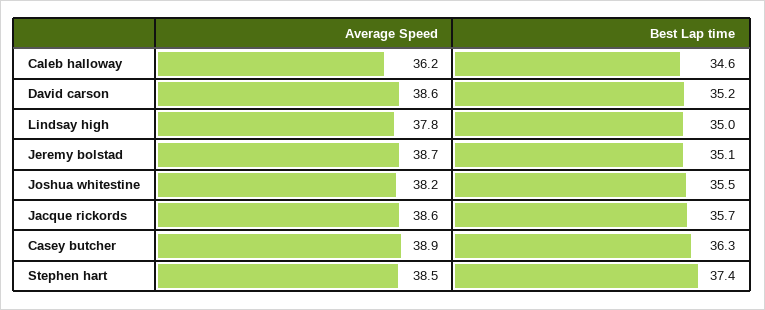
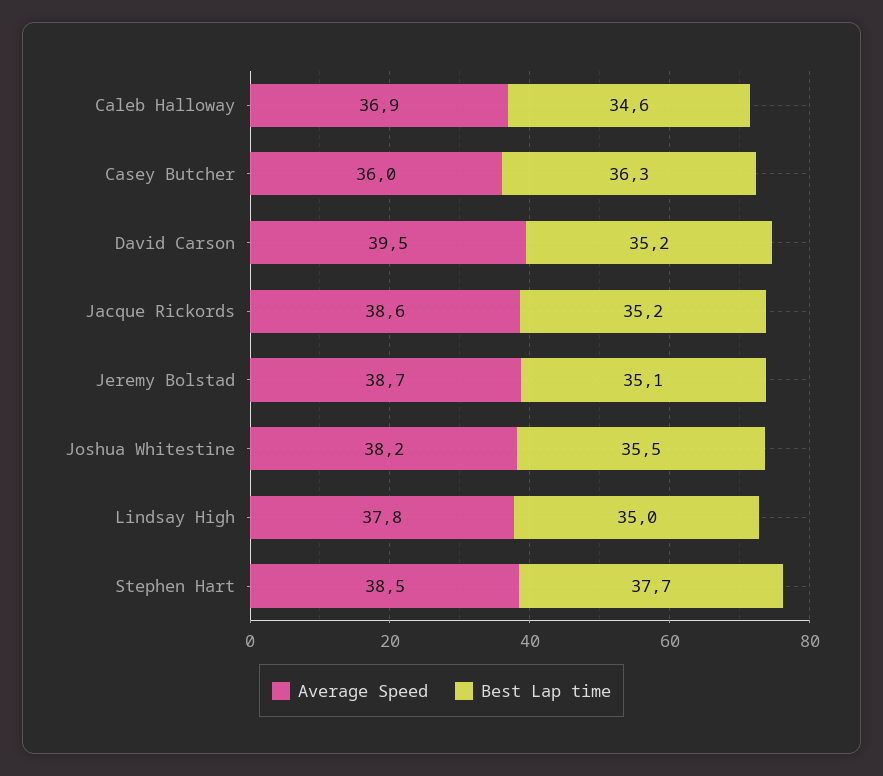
Average Speed, Caleb halloway: 36.2 -> 36.9
Average Speed, David carson: 38.6 -> 39.5
Best Lap time, Jacque rickords: 35.7 -> 35.2
Average Speed, Casey butcher: 38.9 -> 36
Best Lap time, Stephen hart: 37.4 -> 37.7

